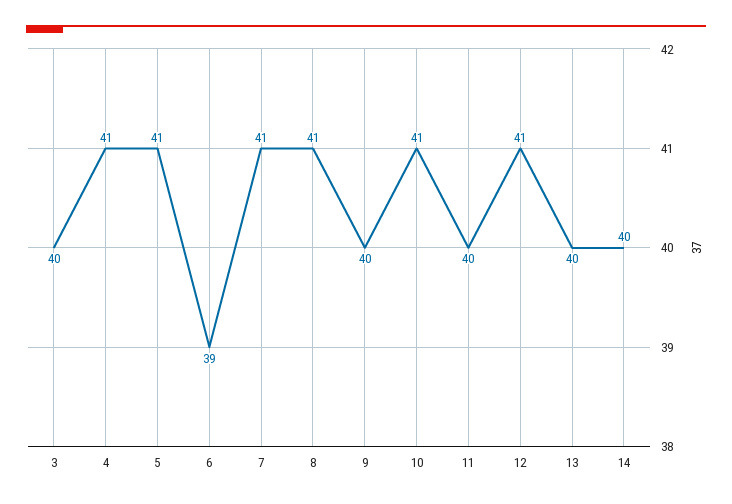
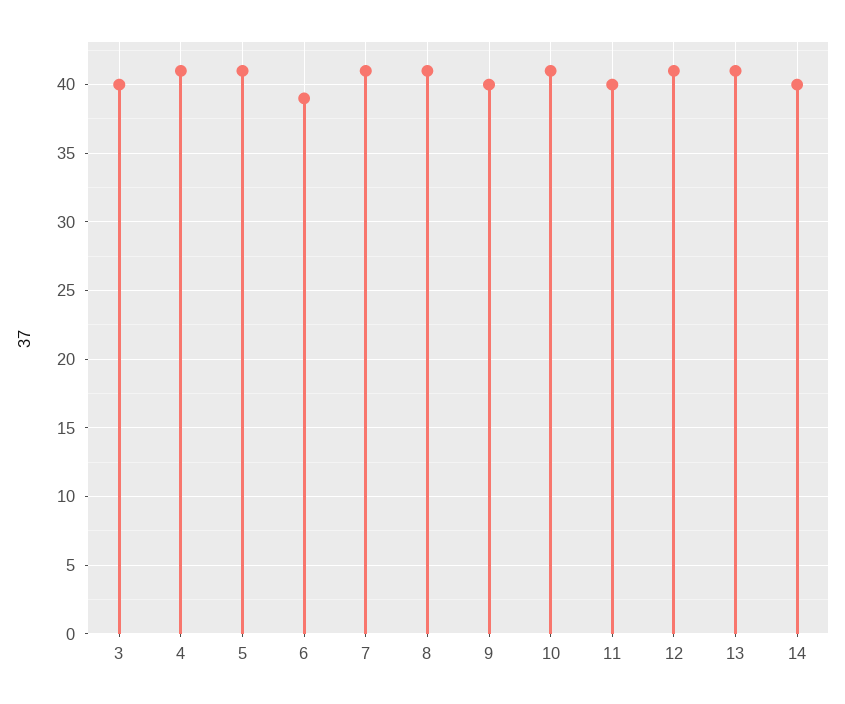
13: 40 -> 41

